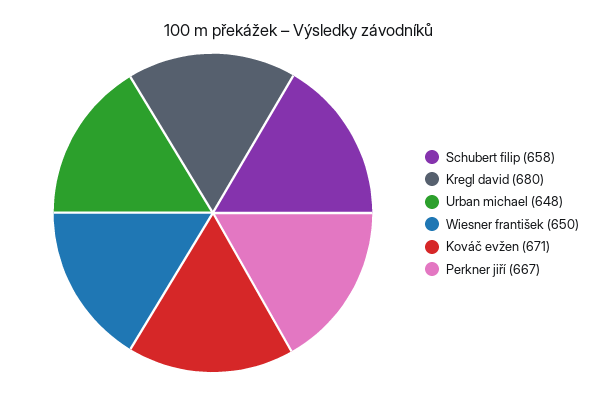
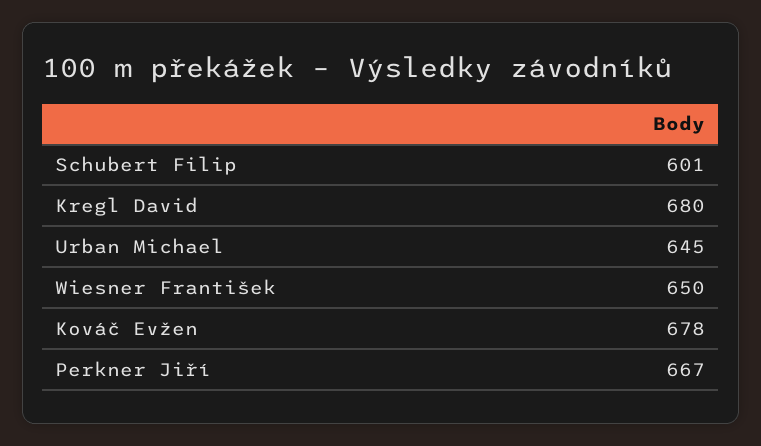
Schubert filip: 658 -> 601
Urban michael: 648 -> 645
Kováč evžen: 671 -> 678

